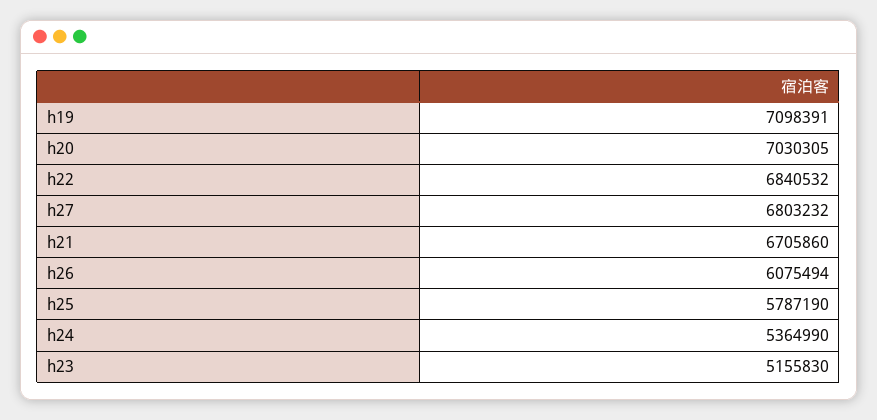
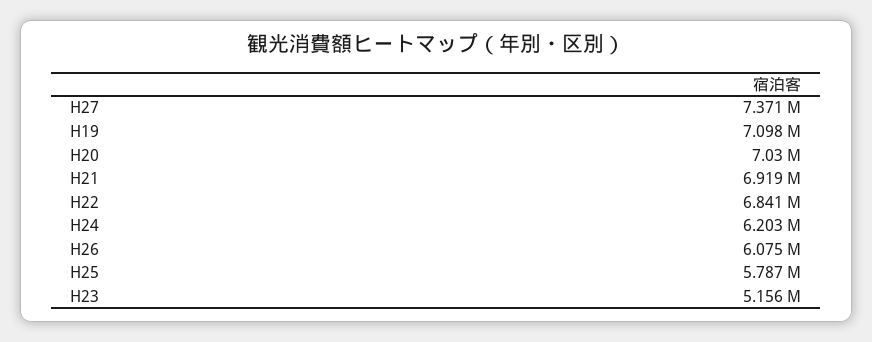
h27: 6803232 -> 7371000
h21: 6705860 -> 6919000
h24: 5364990 -> 6203000

